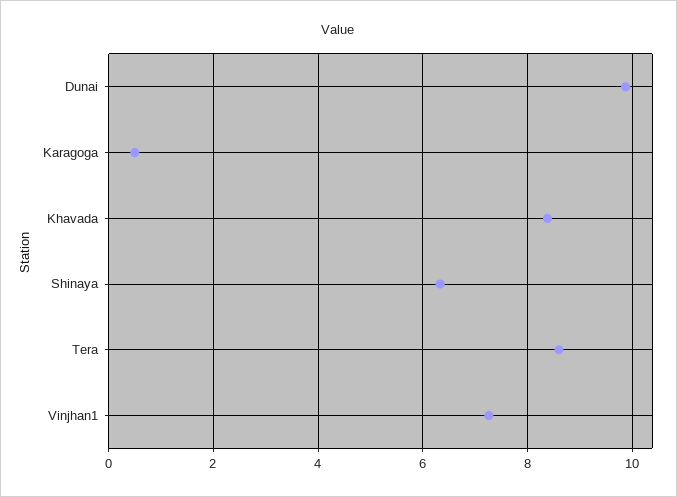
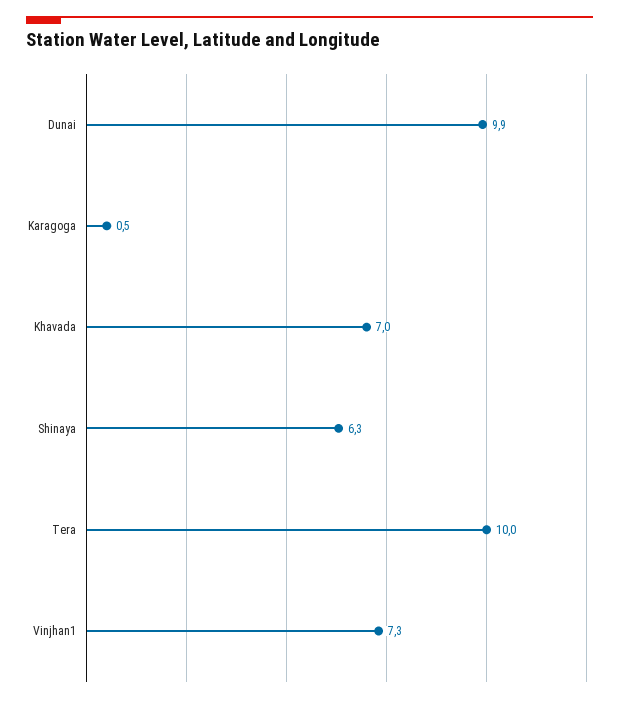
Khavada: 8.4 -> 7
Tera: 8.6 -> 10

